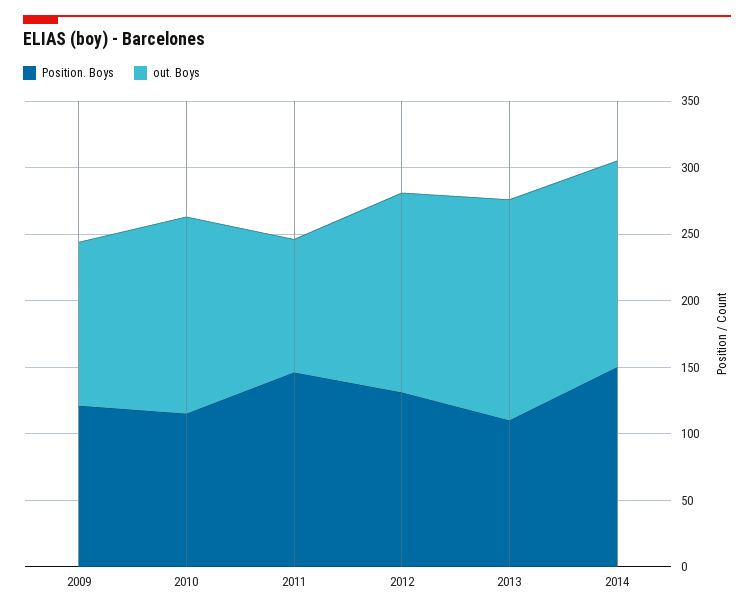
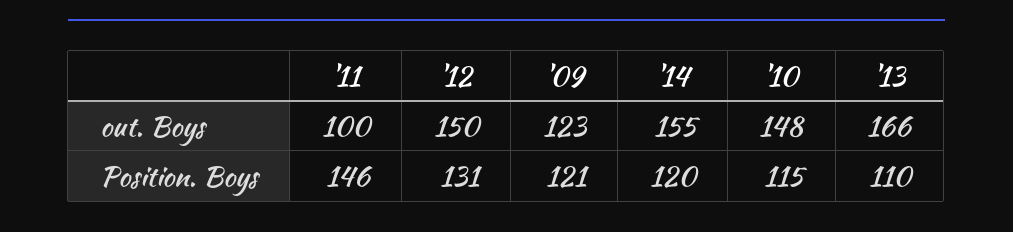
Position. Boys, 2014: 150 -> 120

